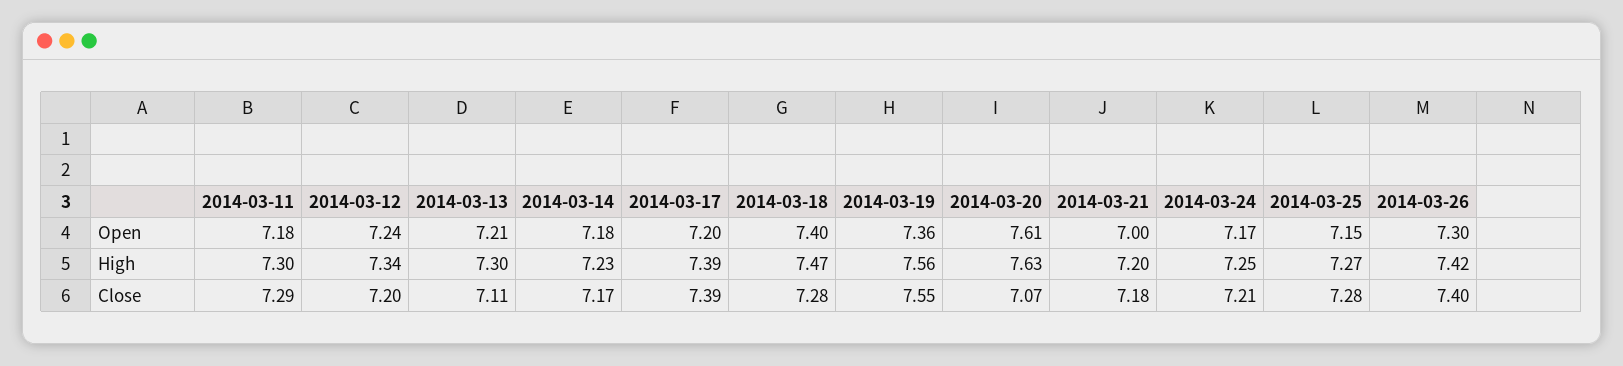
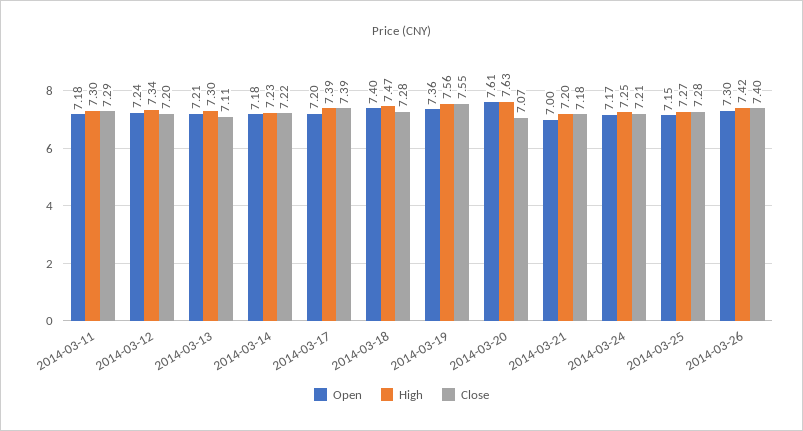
Close, 2014-03-14: 7.17 -> 7.22

